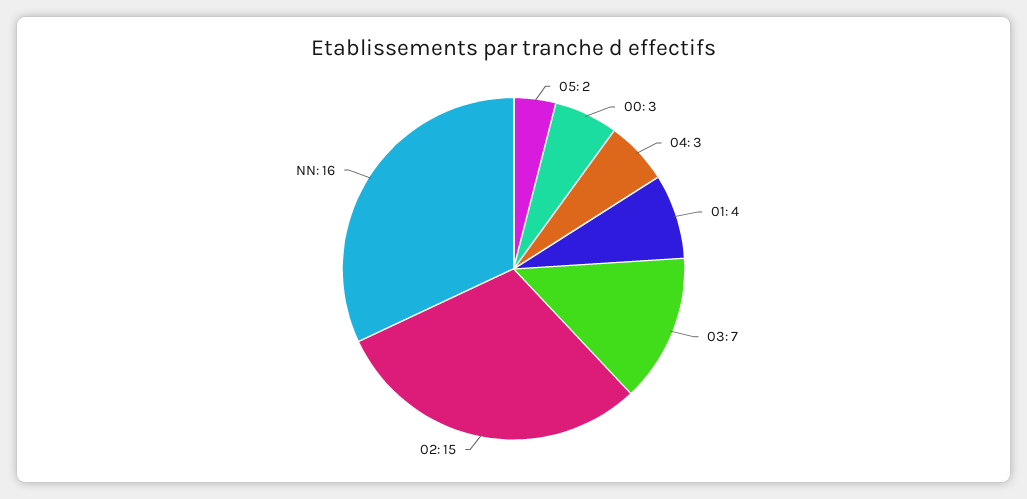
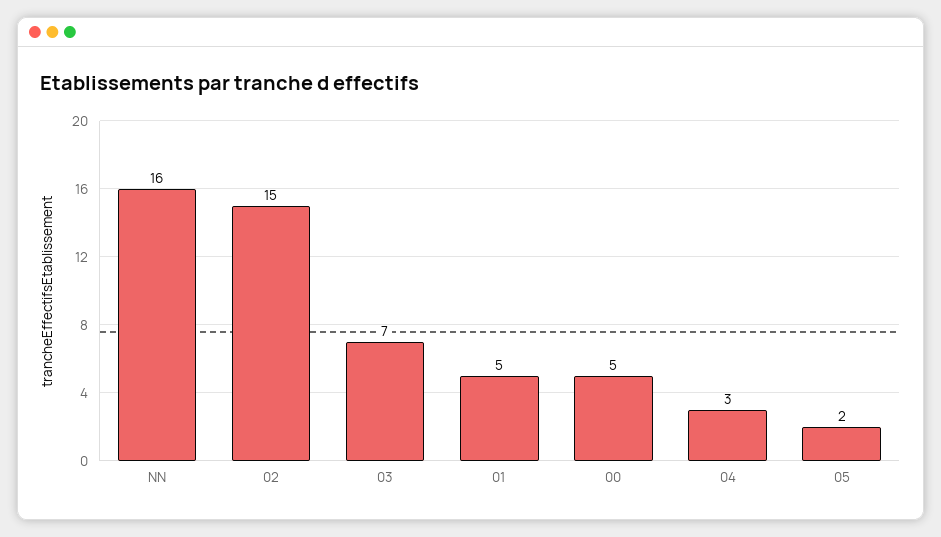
00: 3 -> 5
01: 4 -> 5

